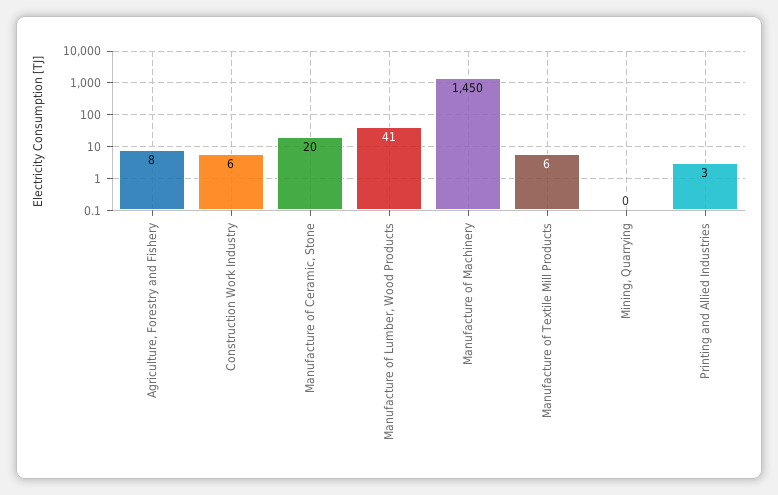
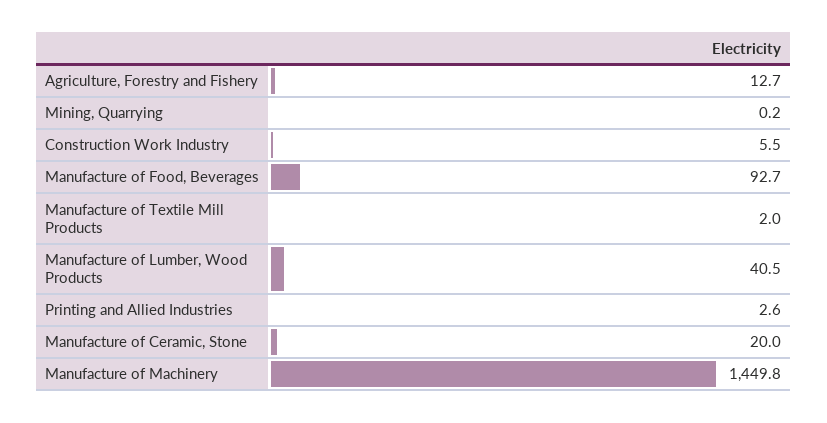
Agriculture, Forestry and Fishery: 8 -> 12.7
Manufacture of Textile Mill Products: 6 -> 2
Manufacture of Food, Beverages: none -> 92.7

